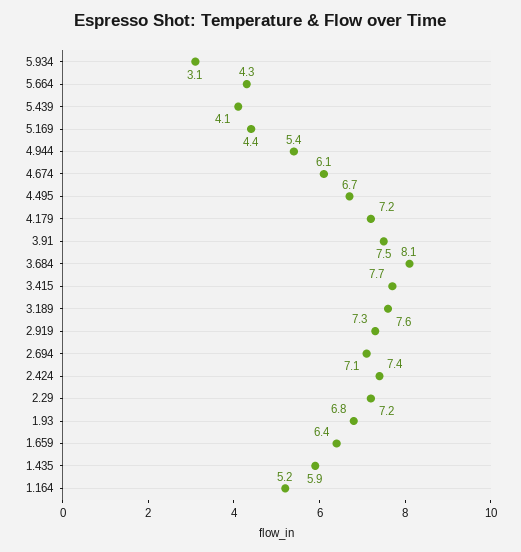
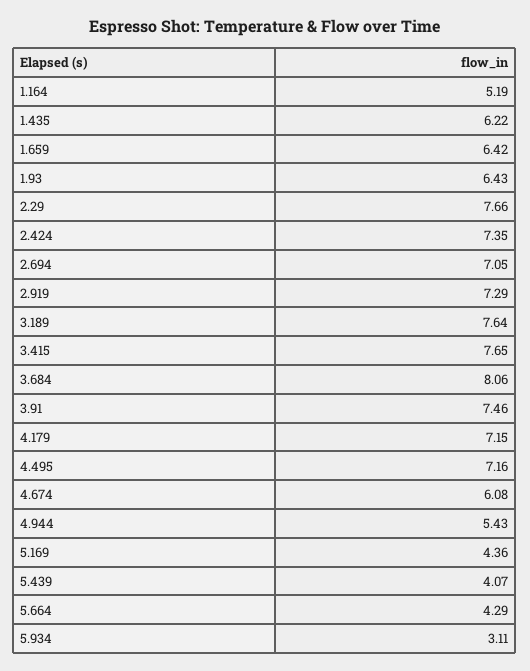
4.495: 6.7 -> 7.16
2.29: 7.2 -> 7.66
1.93: 6.8 -> 6.43
1.435: 5.9 -> 6.22

